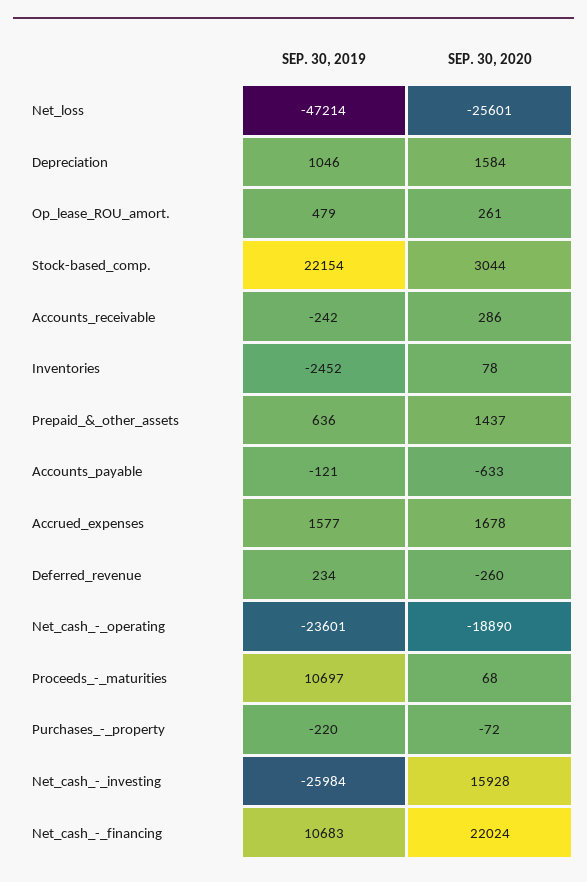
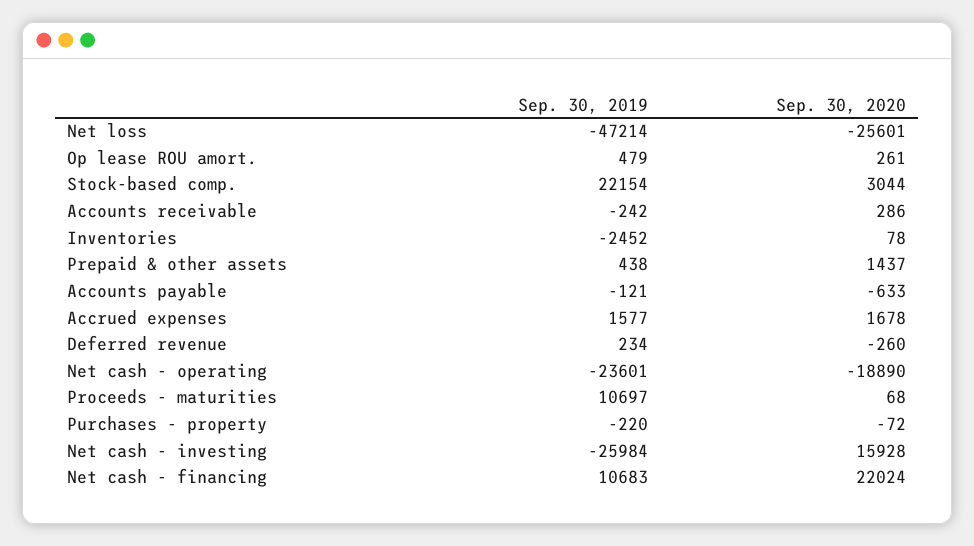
SEP. 30, 2019, Depreciation: 1046 -> none
SEP. 30, 2020, Depreciation: 1584 -> none
SEP. 30, 2019, Prepaid_&_other_assets: 636 -> 438

